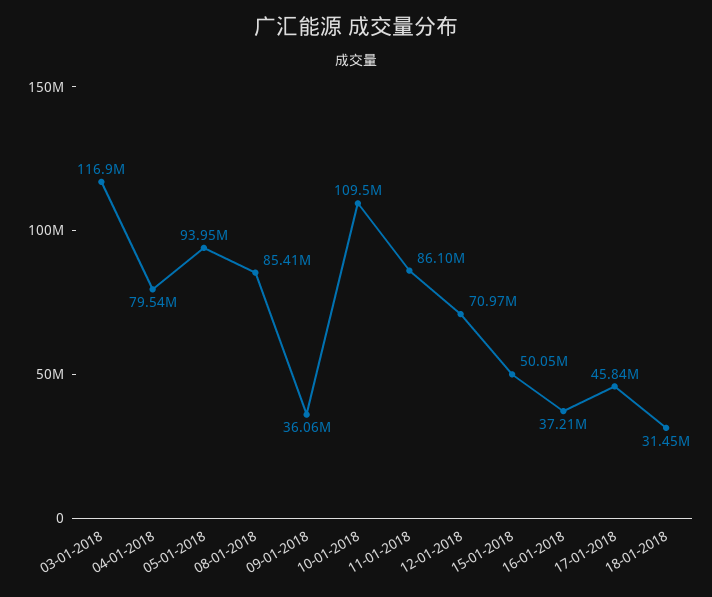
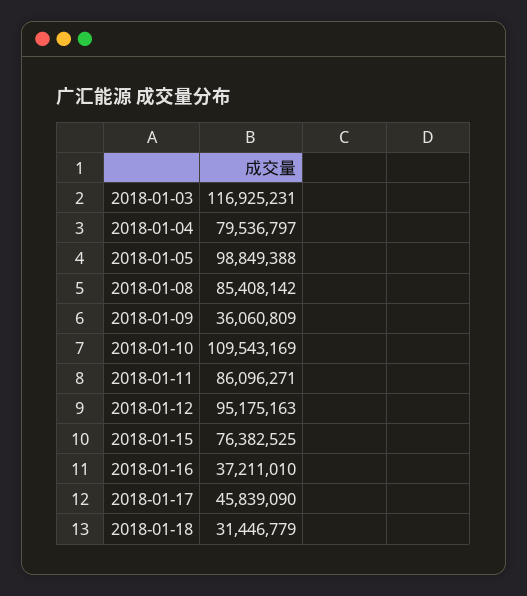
05-01-2018: 93950000 -> 98849388
12-01-2018: 70970000 -> 95175163
15-01-2018: 50050000 -> 76382525

